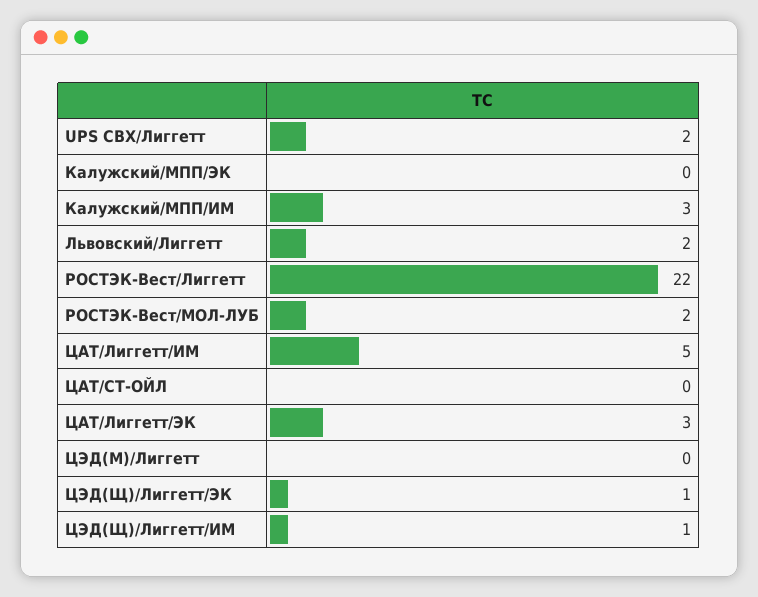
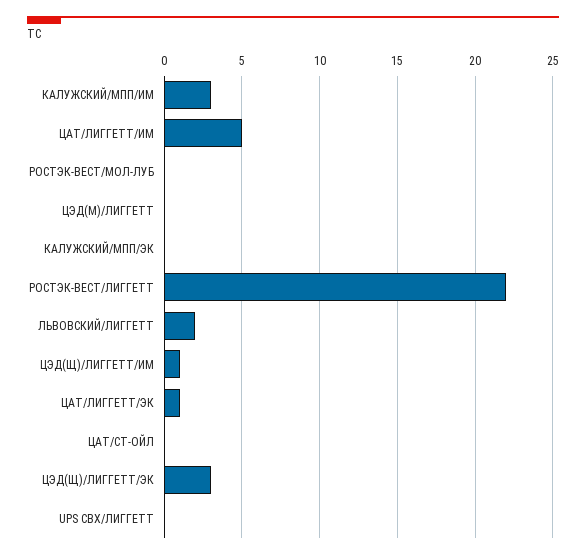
UPS СВХ/Лиггетт: 2 -> 0
РОСТЭК-Вест/МОЛ-ЛУБ: 2 -> 0
ЦАТ/Лиггетт/ЭК: 3 -> 1
ЦЭД(Щ)/Лиггетт/ЭК: 1 -> 3

